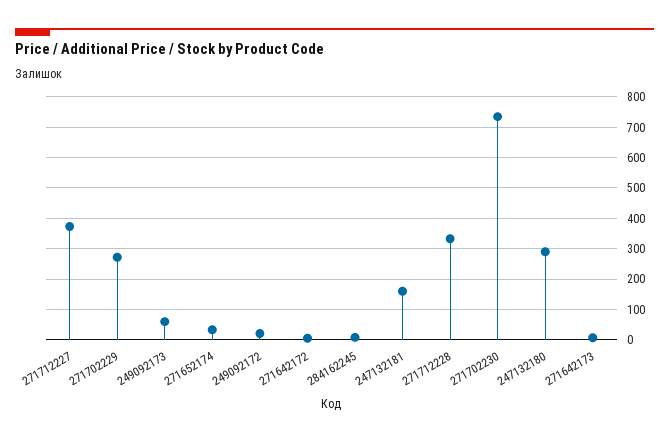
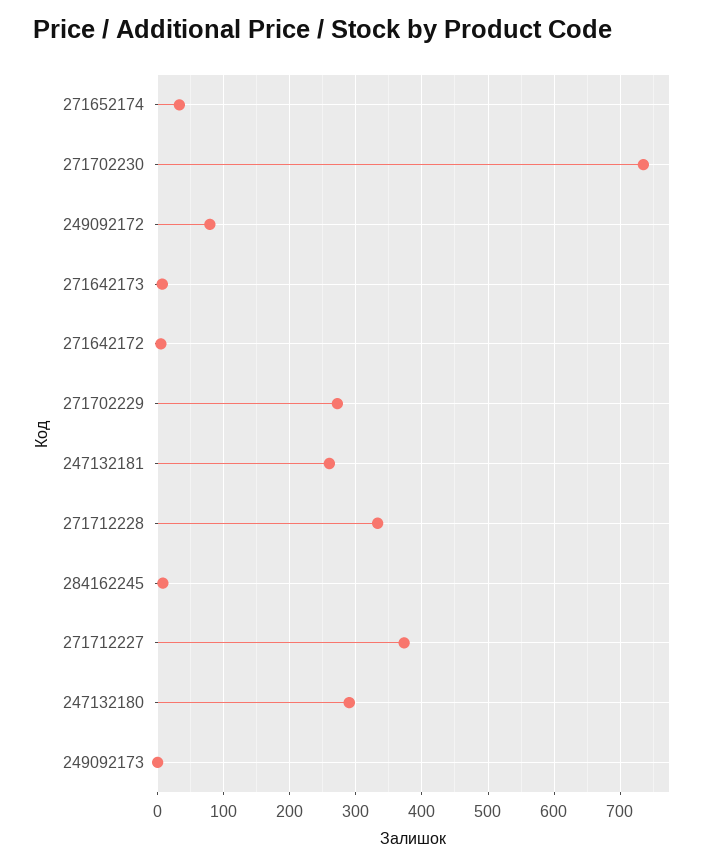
249092173: 60 -> 0
249092172: 20 -> 80
247132181: 160 -> 260

